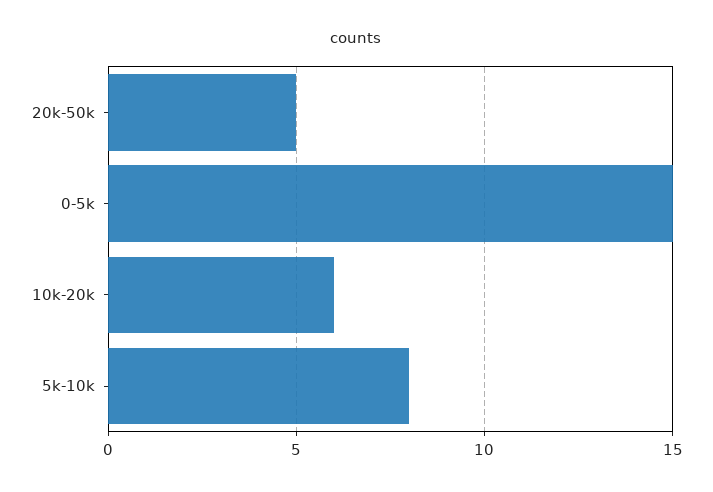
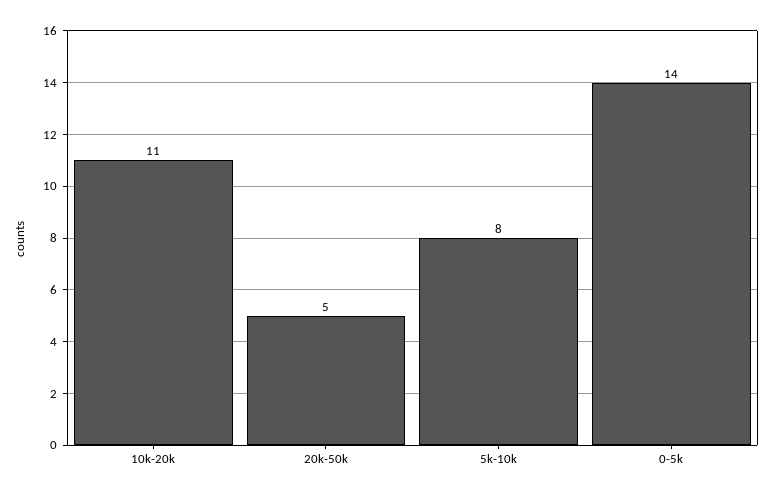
0-5k: 15 -> 14
10k-20k: 6 -> 11

